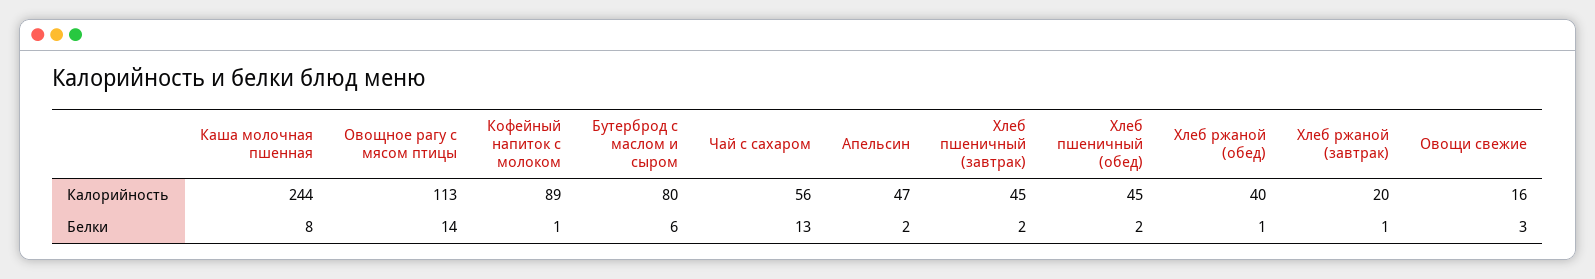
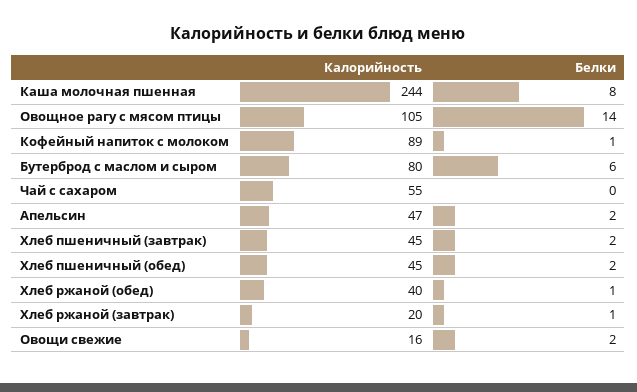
Овощное рагу с мясом птицы, Калорийность: 113 -> 105
Чай с сахаром, Калорийность: 56 -> 55
Чай с сахаром, Белки: 13 -> 0
Овощи свежие, Белки: 3 -> 2

